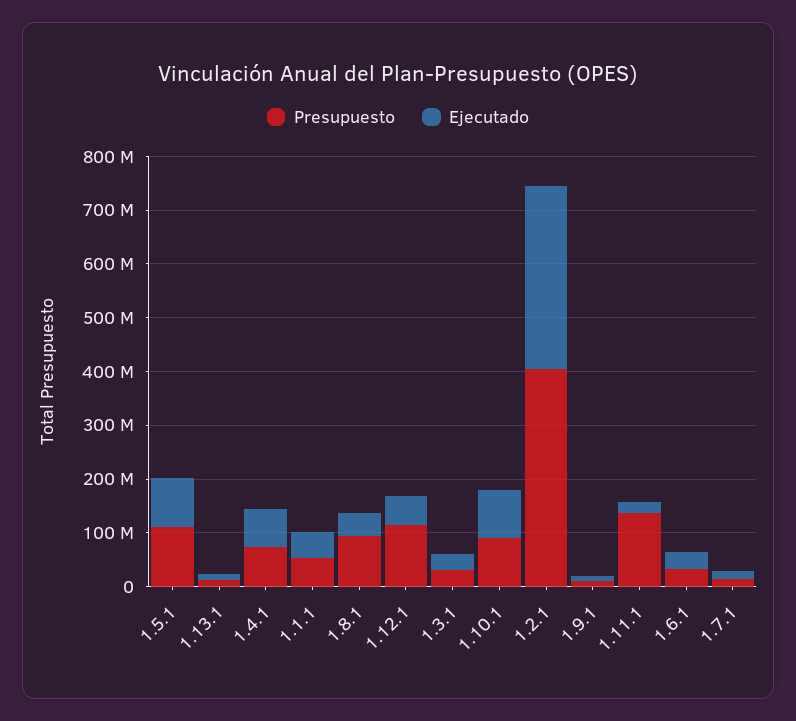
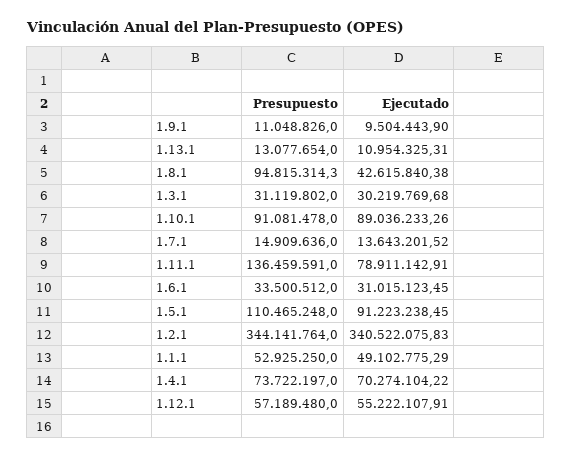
Presupuesto, 1.12.1: 120000000 -> 57189480
Presupuesto, 1.2.1: 400000000 -> 344141764
Ejecutado, 1.11.1: 20000000 -> 78911142.91

